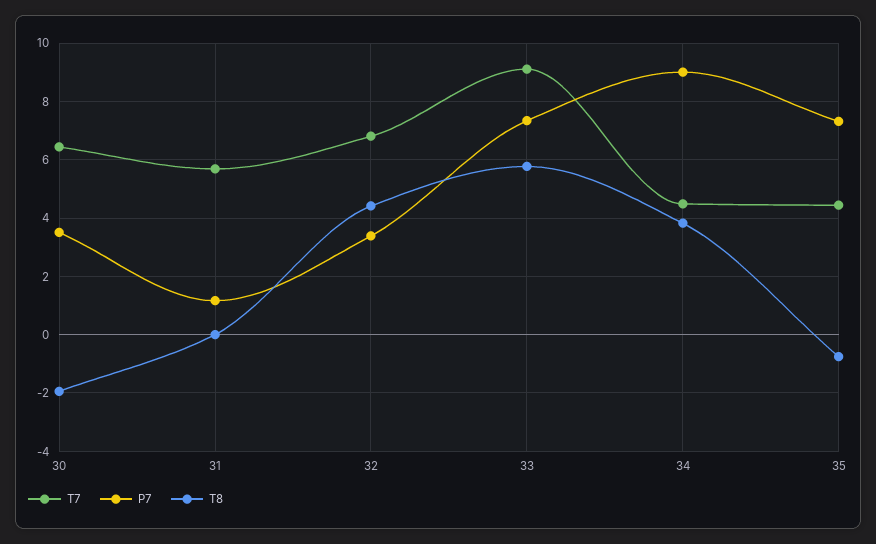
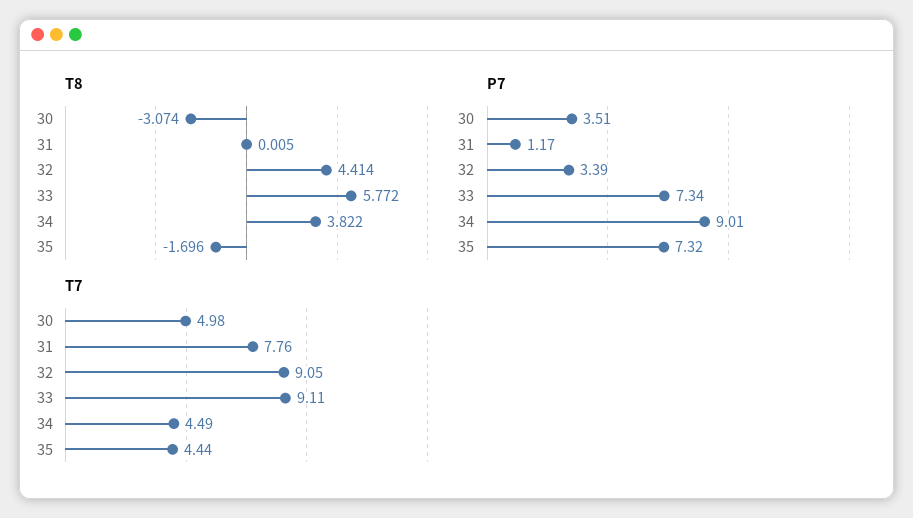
T7, 30: 6.5 -> 4.98
T8, 30: -2 -> -3.074
T7, 31: 5.75 -> 7.76
T7, 32: 6.75 -> 9.05
T8, 35: -0.75 -> -1.696

